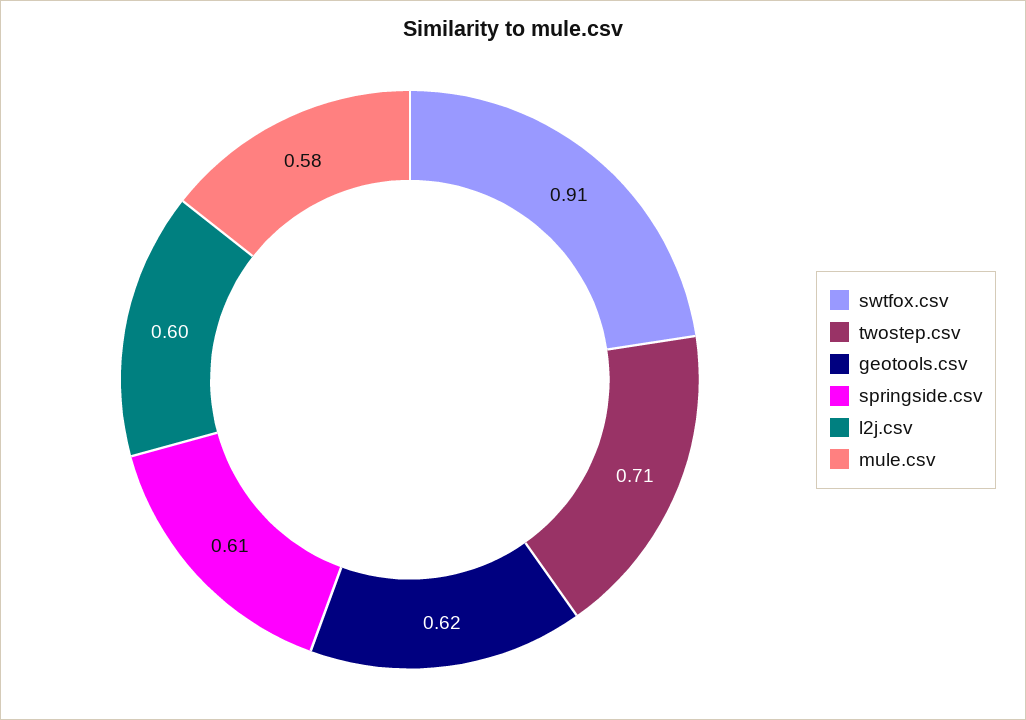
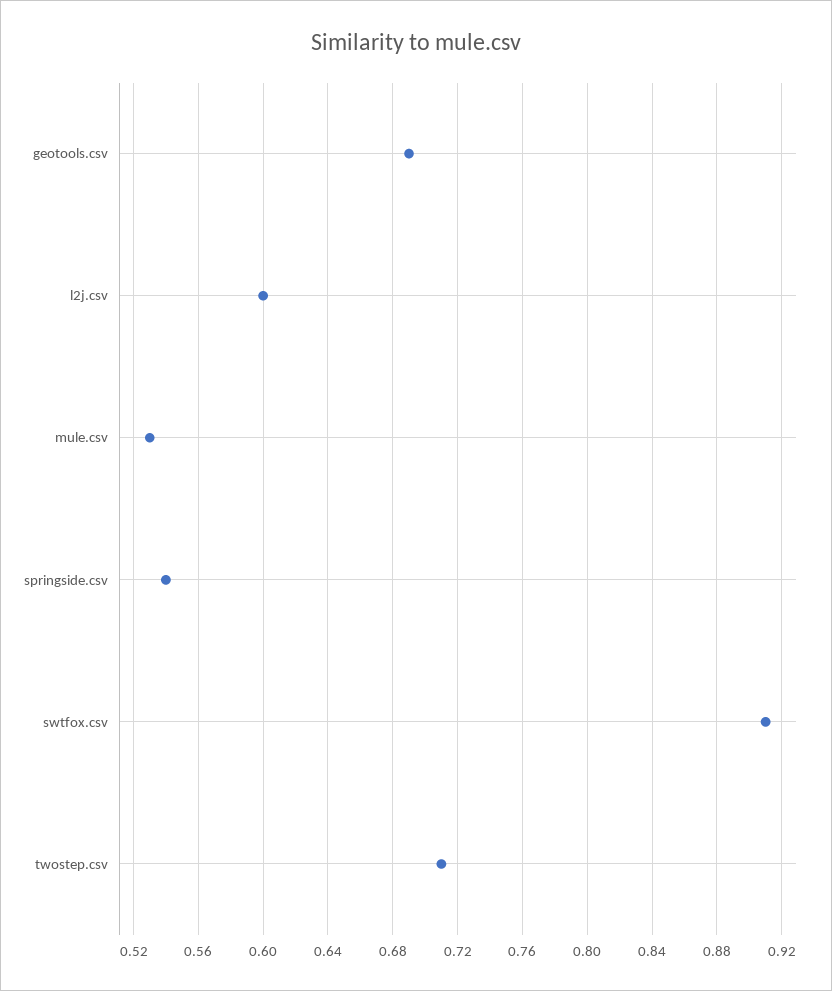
geotools.csv: 0.62 -> 0.69
springside.csv: 0.61 -> 0.54
mule.csv: 0.58 -> 0.53

